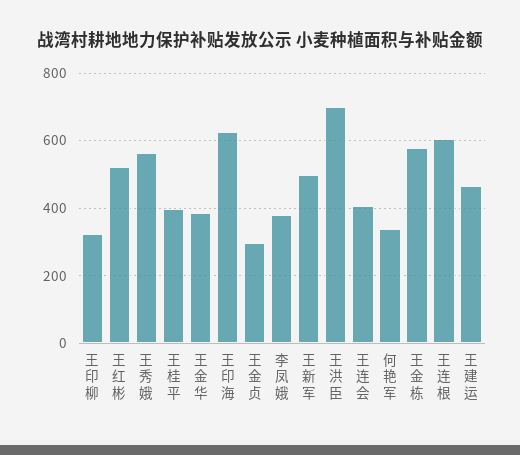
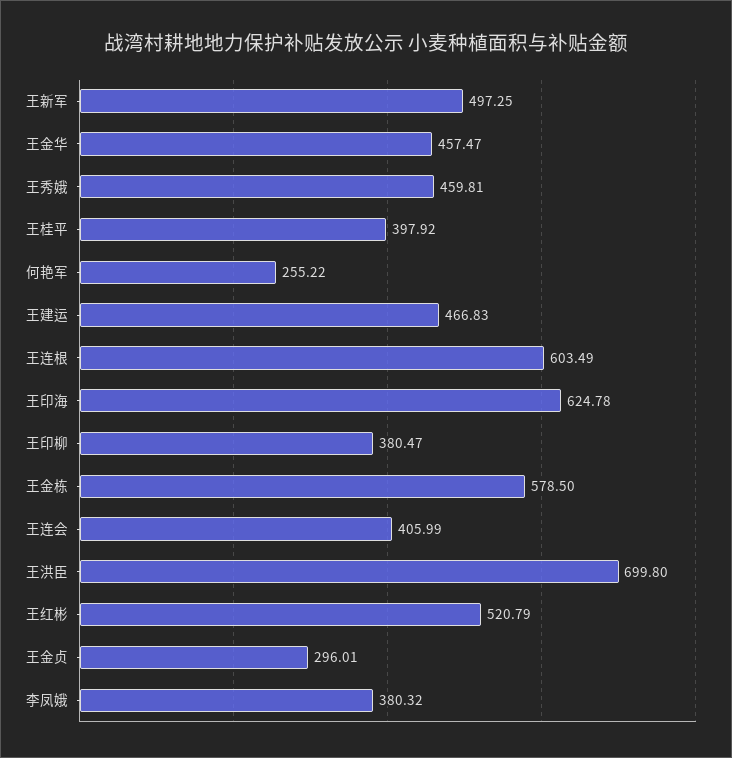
王印柳: 320 -> 380.47
王秀娥: 560 -> 459.81
王金华: 380 -> 457.47
何艳军: 340 -> 255.22

